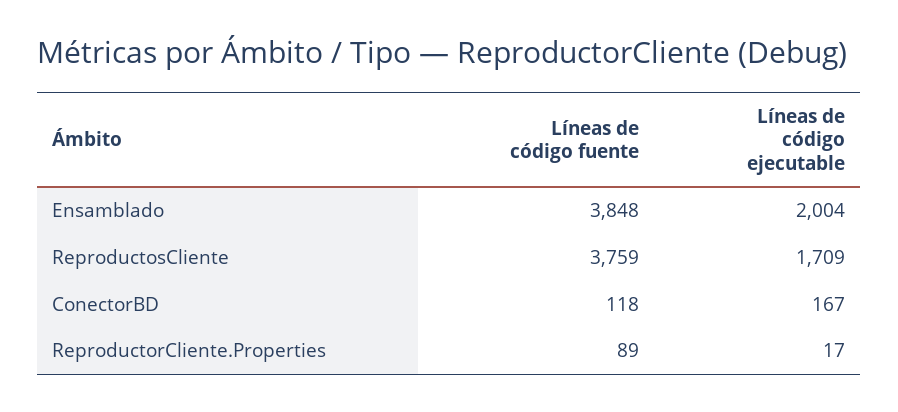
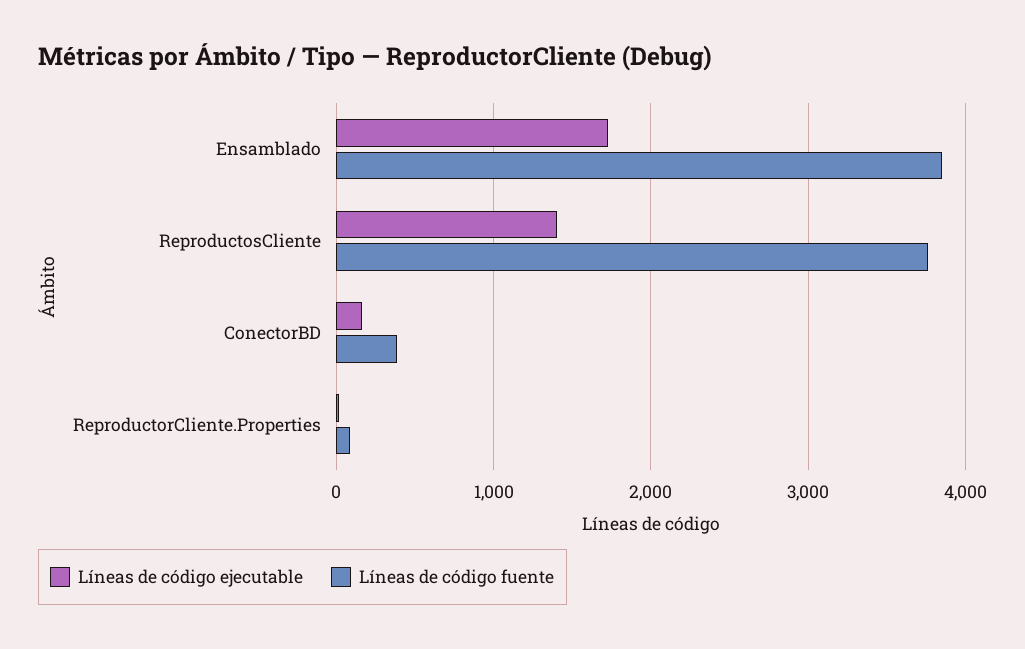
Líneas de código ejecutable, Ensamblado: 2004 -> 1700
Líneas de código ejecutable, ReproductosCliente: 1709 -> 1400
Líneas de código fuente, ConectorBD: 118 -> 400

